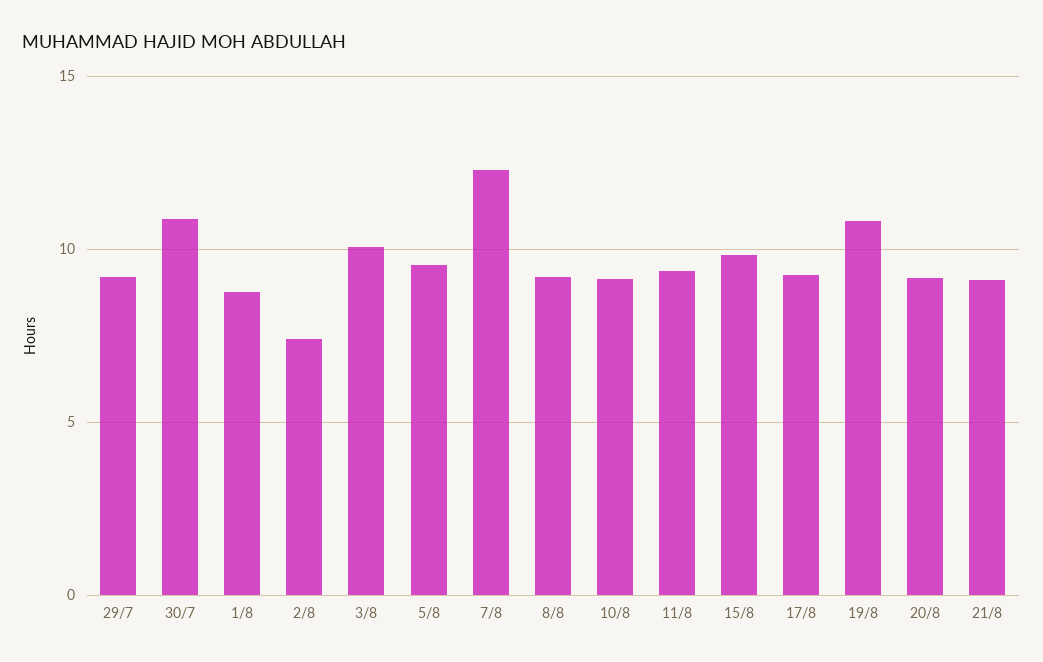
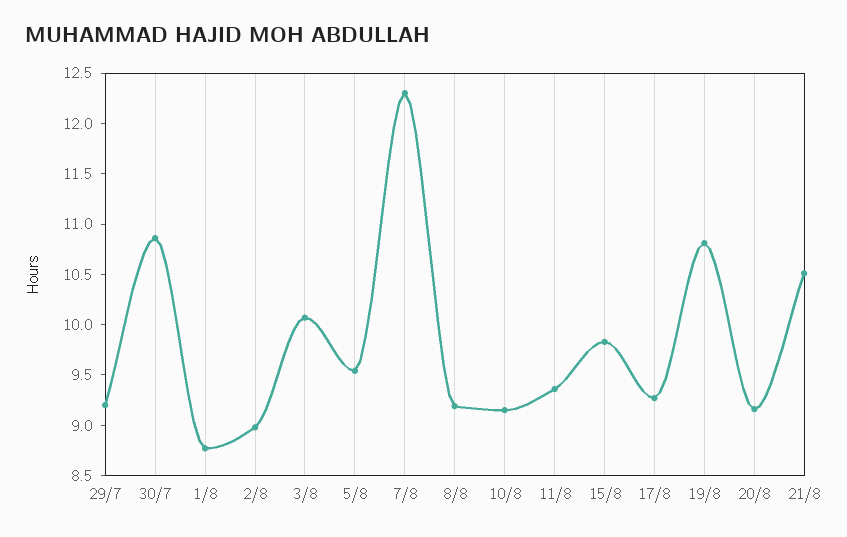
2/8: 7.5 -> 9
21/8: 9 -> 10.5

